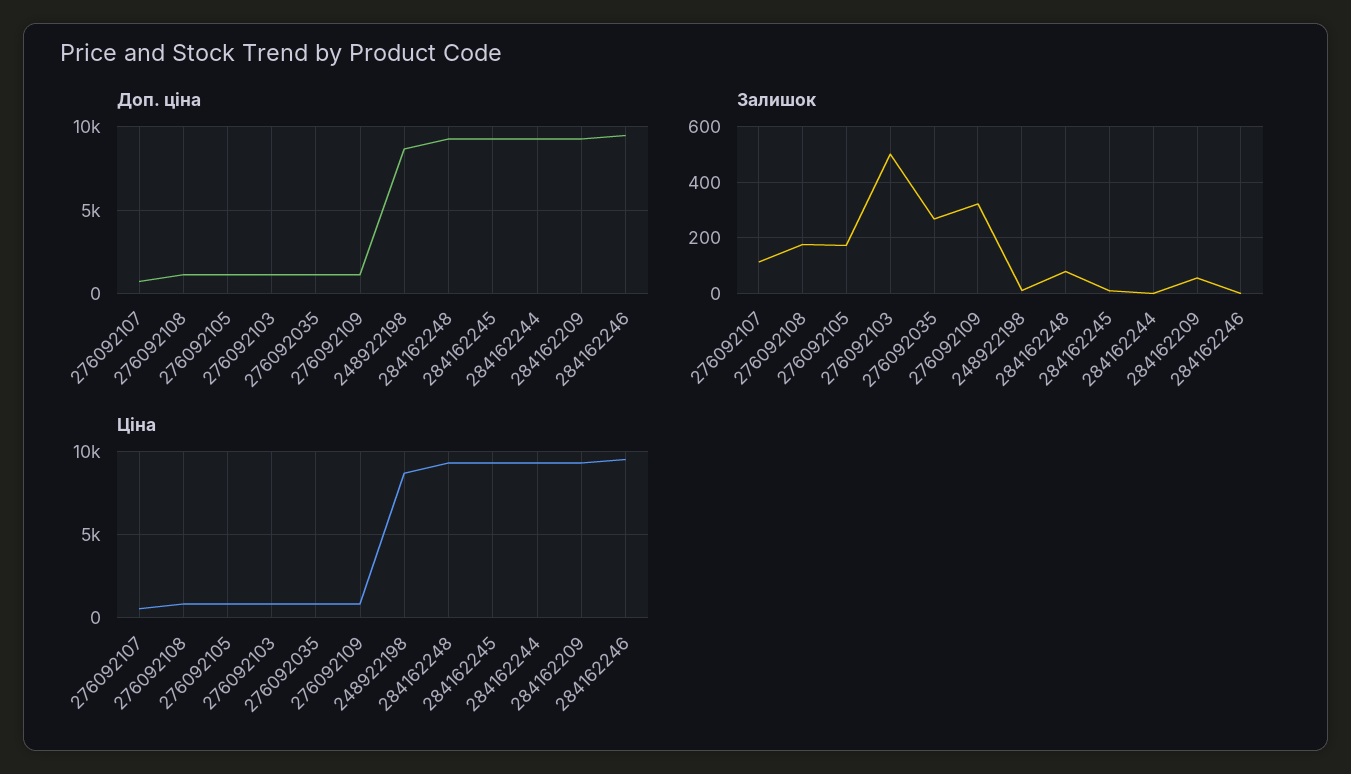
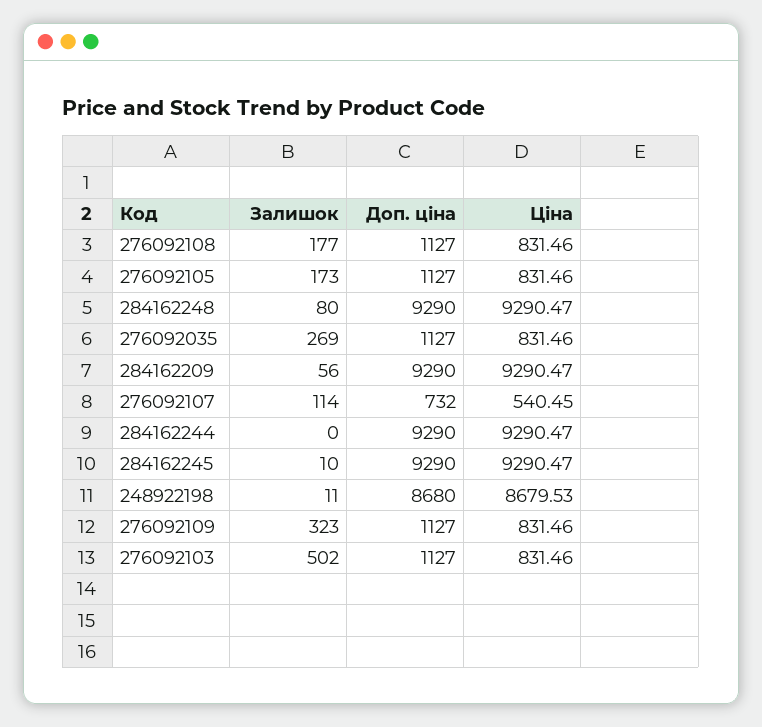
Доп. ціна, 284162246: 9500 -> none
Залишок, 284162246: 0 -> none
Ціна, 284162246: 9500 -> none

